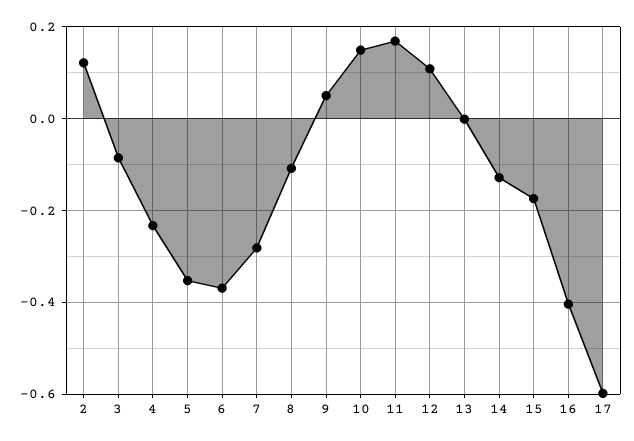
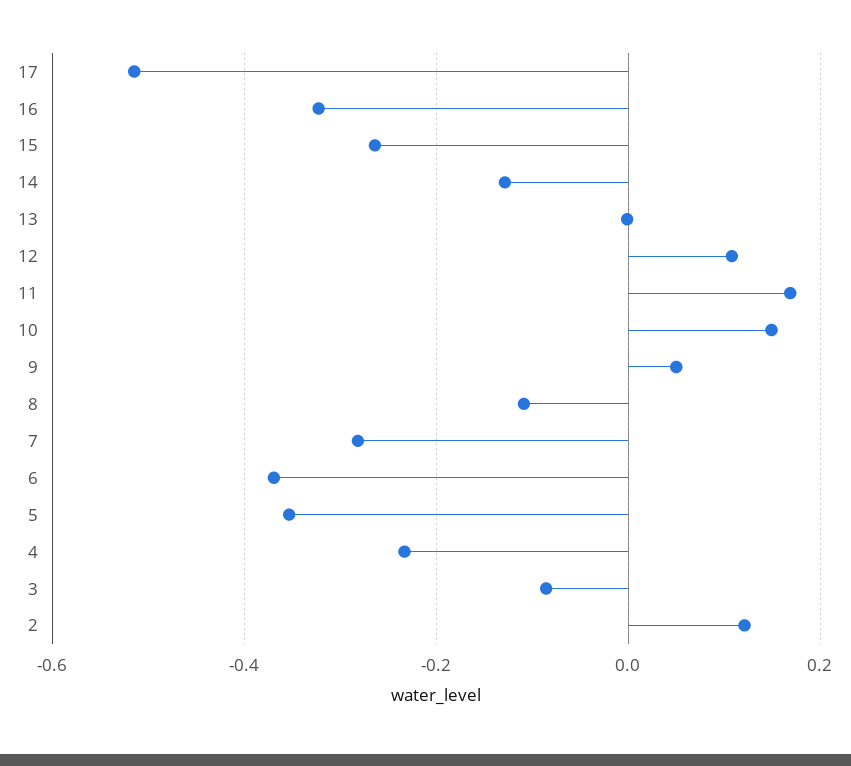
15: -0.18 -> -0.26
16: -0.4 -> -0.32
17: -0.6 -> -0.52

